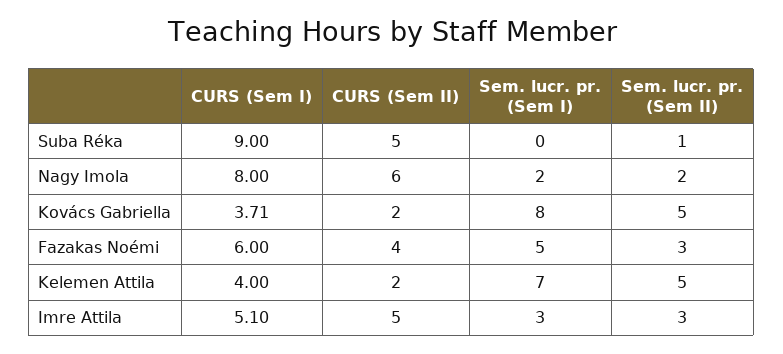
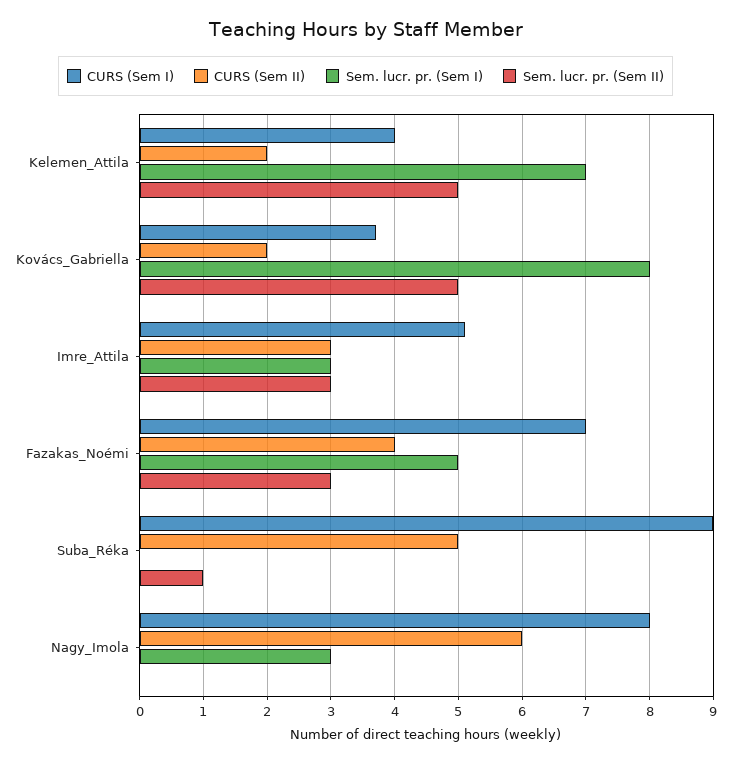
Sem. lucr. pr. (Sem I), Nagy Imola: 2 -> 3
Sem. lucr. pr. (Sem II), Nagy Imola: 2 -> 0
CURS (Sem I), Fazakas Noémi: 6 -> 7
CURS (Sem II), Imre Attila: 5 -> 3

